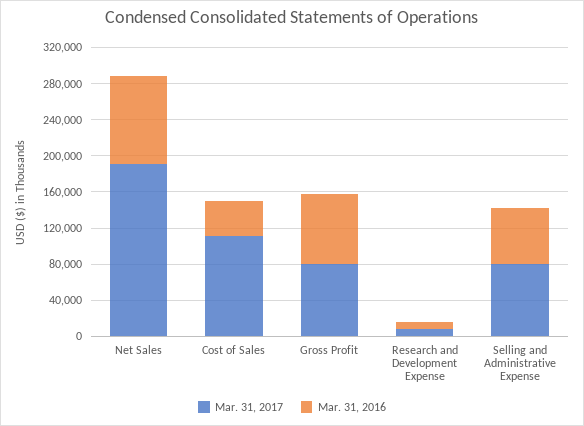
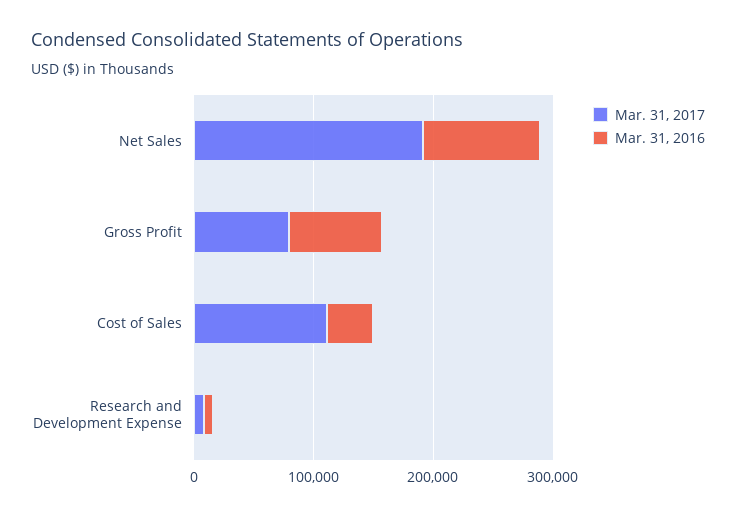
Mar. 31, 2017, Selling and Administrative Expense: 80000 -> none
Mar. 31, 2016, Selling and Administrative Expense: 60000 -> none

